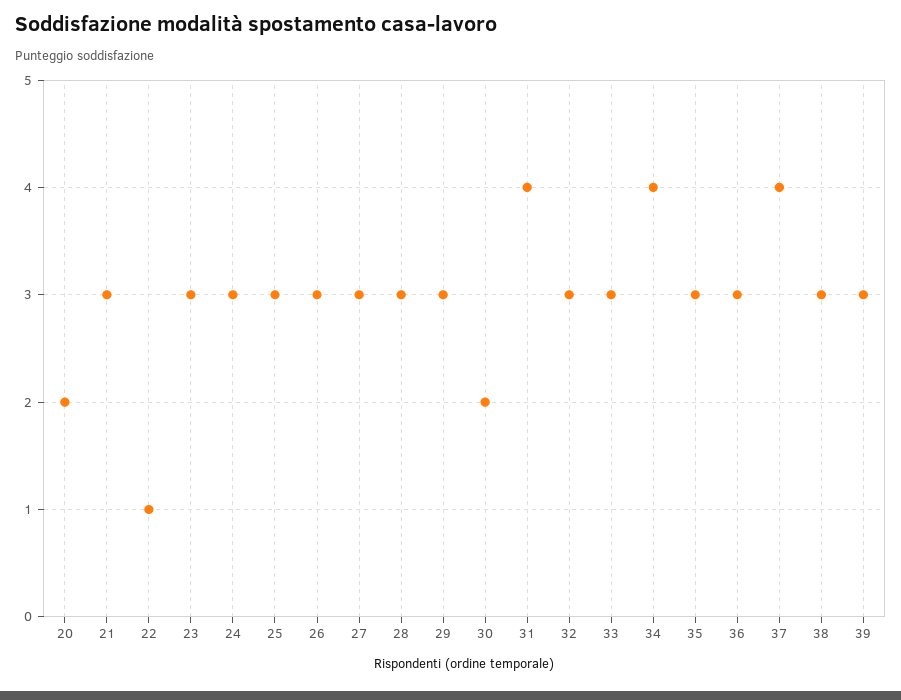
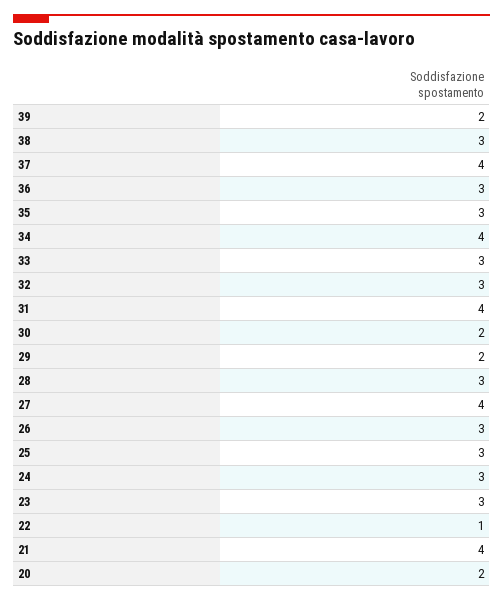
21: 3 -> 4
27: 3 -> 4
29: 3 -> 2
39: 3 -> 2

